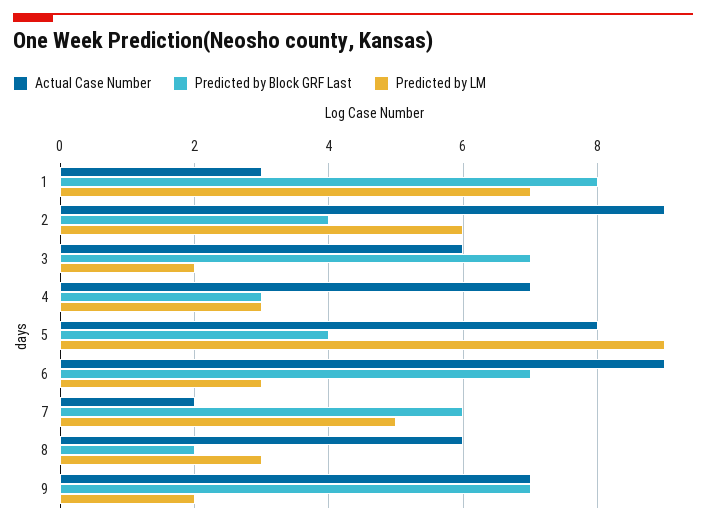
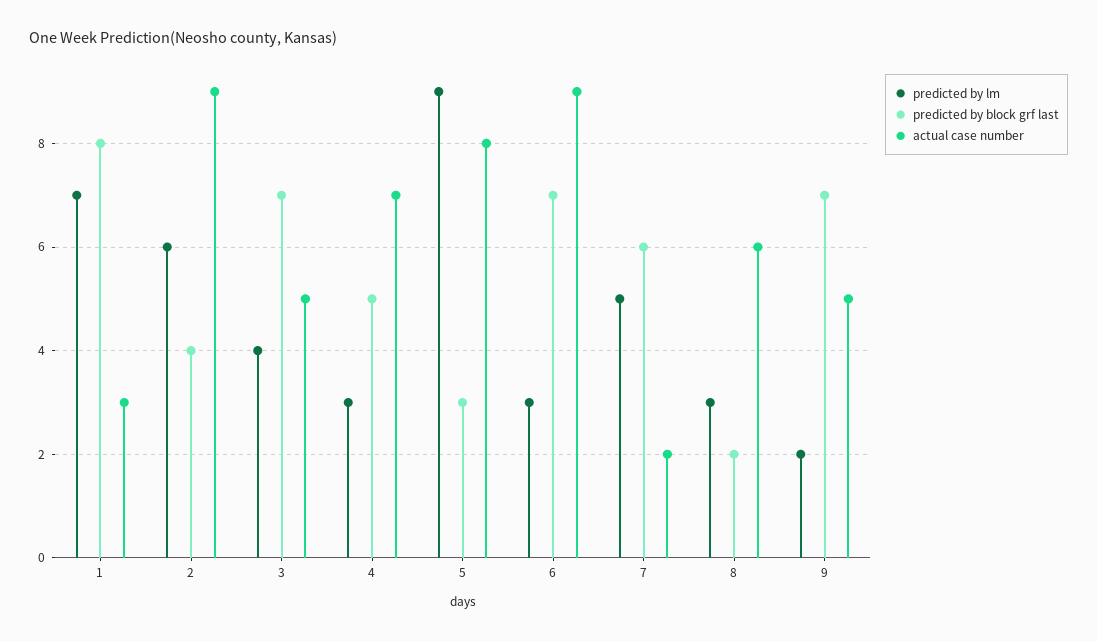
Actual Case Number, 3: 6 -> 5
Predicted by LM, 3: 2 -> 4
Predicted by Block GRF Last, 4: 3 -> 5
Predicted by Block GRF Last, 5: 4 -> 3
Actual Case Number, 9: 7 -> 5

